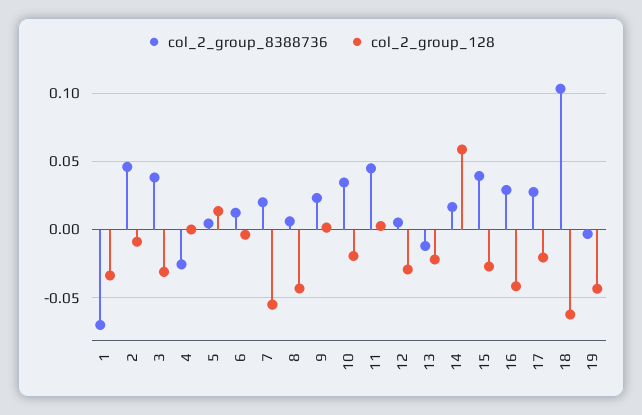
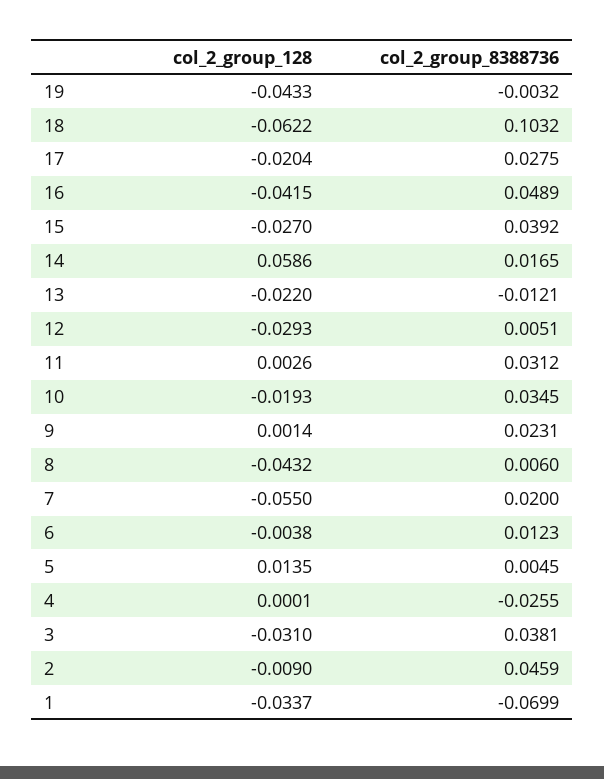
col_2_group_8388736, 11: 0.045 -> 0.0312
col_2_group_8388736, 16: 0.03 -> 0.0489

